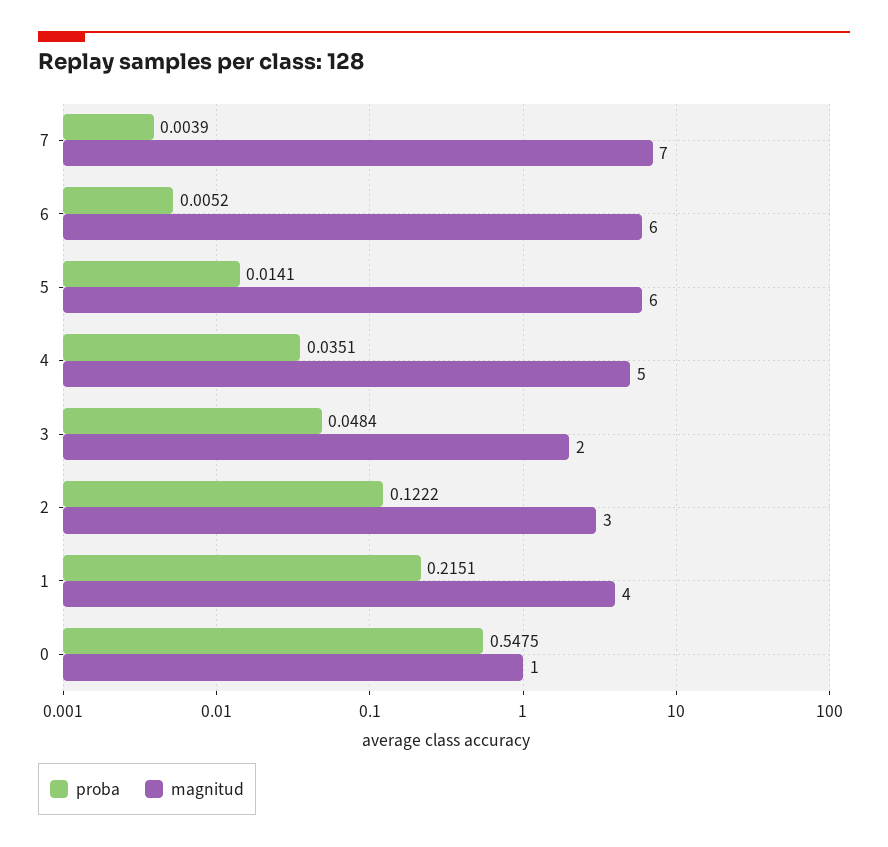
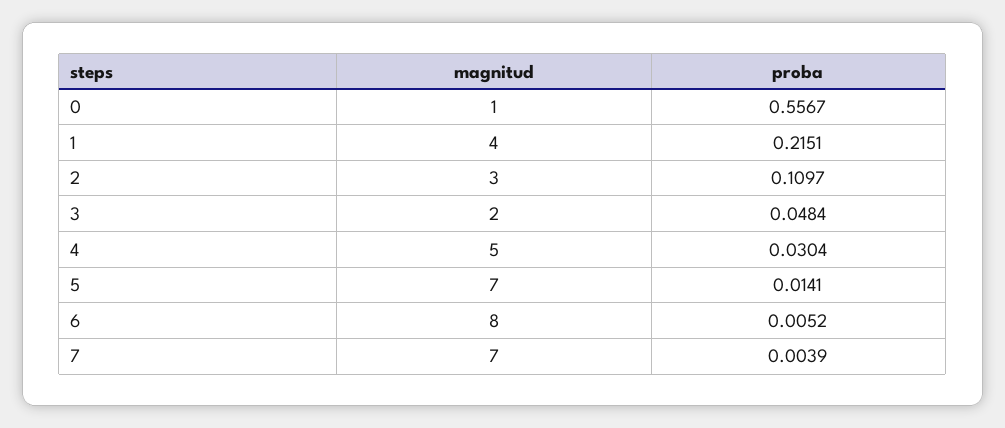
magnitud, 6: 6 -> 8
magnitud, 5: 6 -> 7
proba, 4: 0.0351 -> 0.0304
proba, 2: 0.1222 -> 0.1097
proba, 0: 0.5475 -> 0.5567

